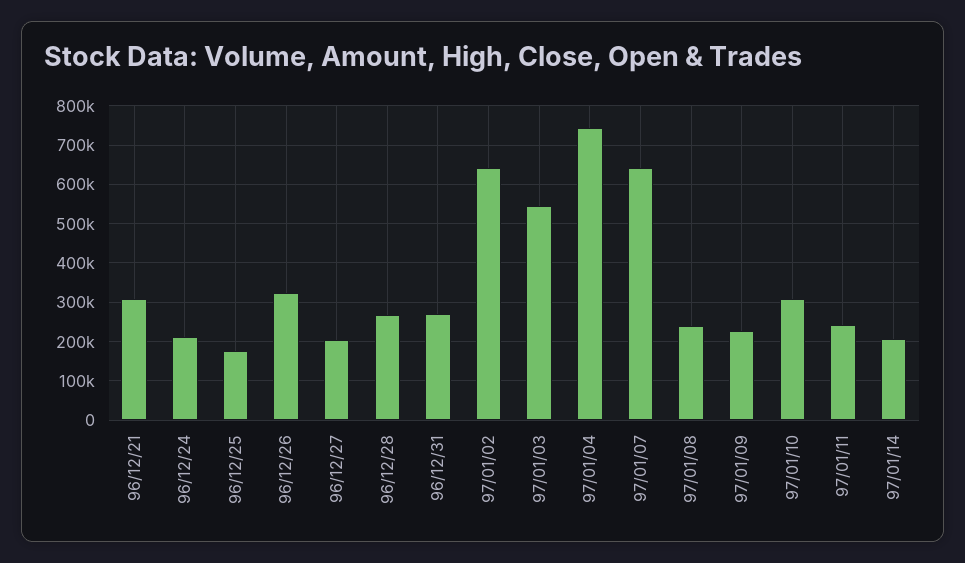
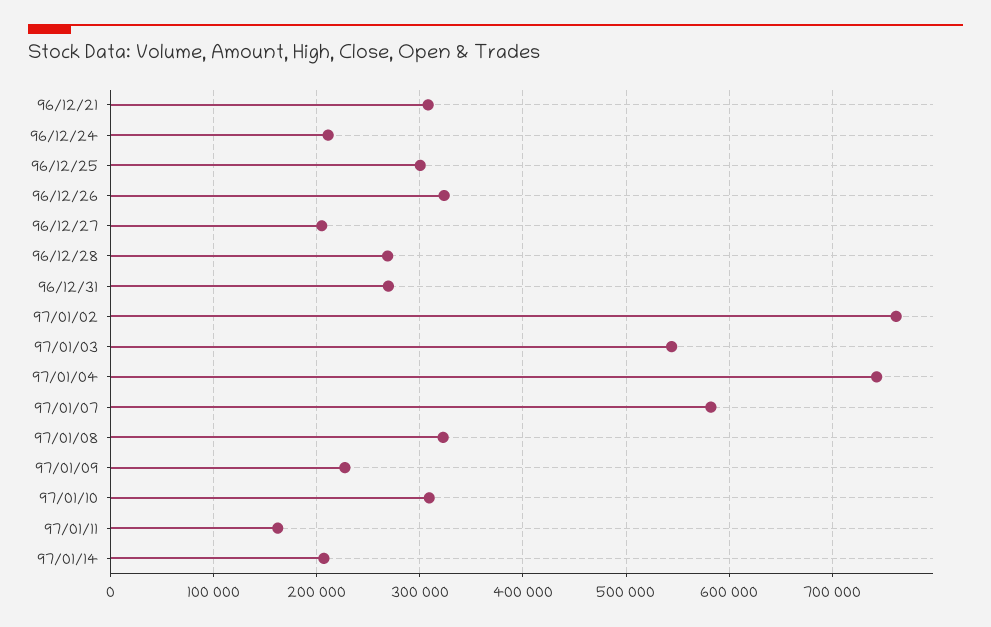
96/12/25: 180000 -> 300000
97/01/02: 640000 -> 760000
97/01/07: 640000 -> 580000
97/01/08: 240000 -> 320000
97/01/11: 240000 -> 160000

